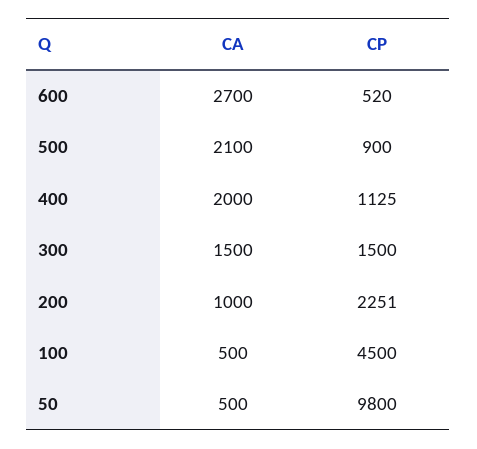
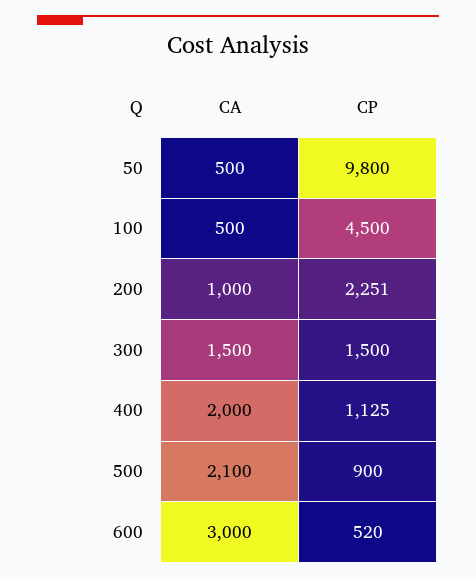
CA, 600: 2700 -> 3000

